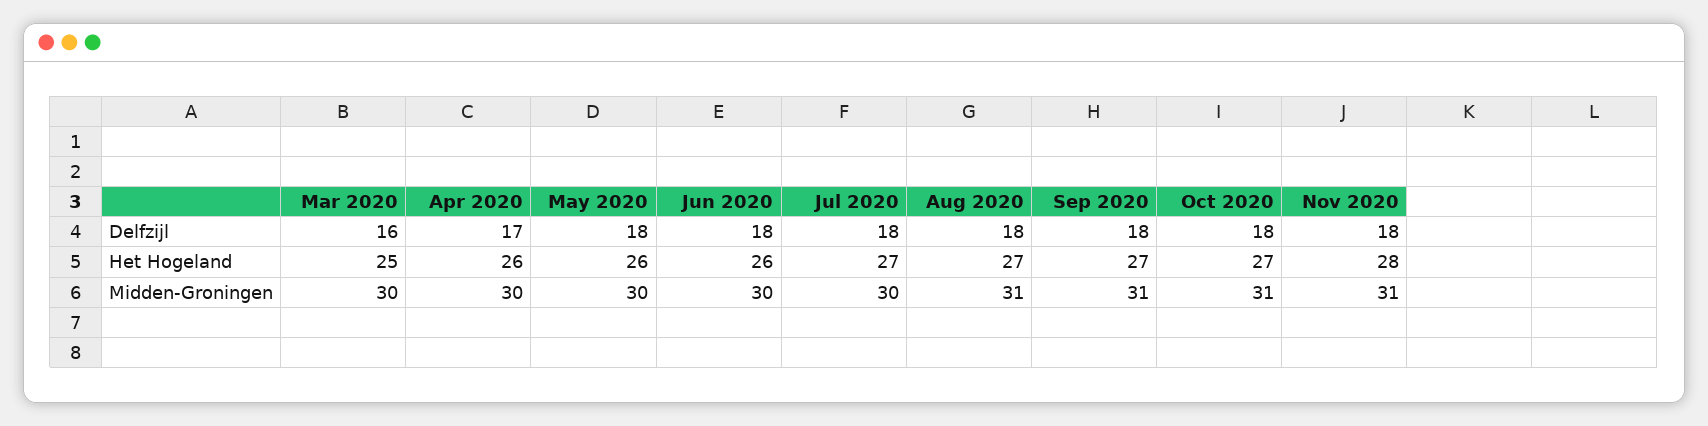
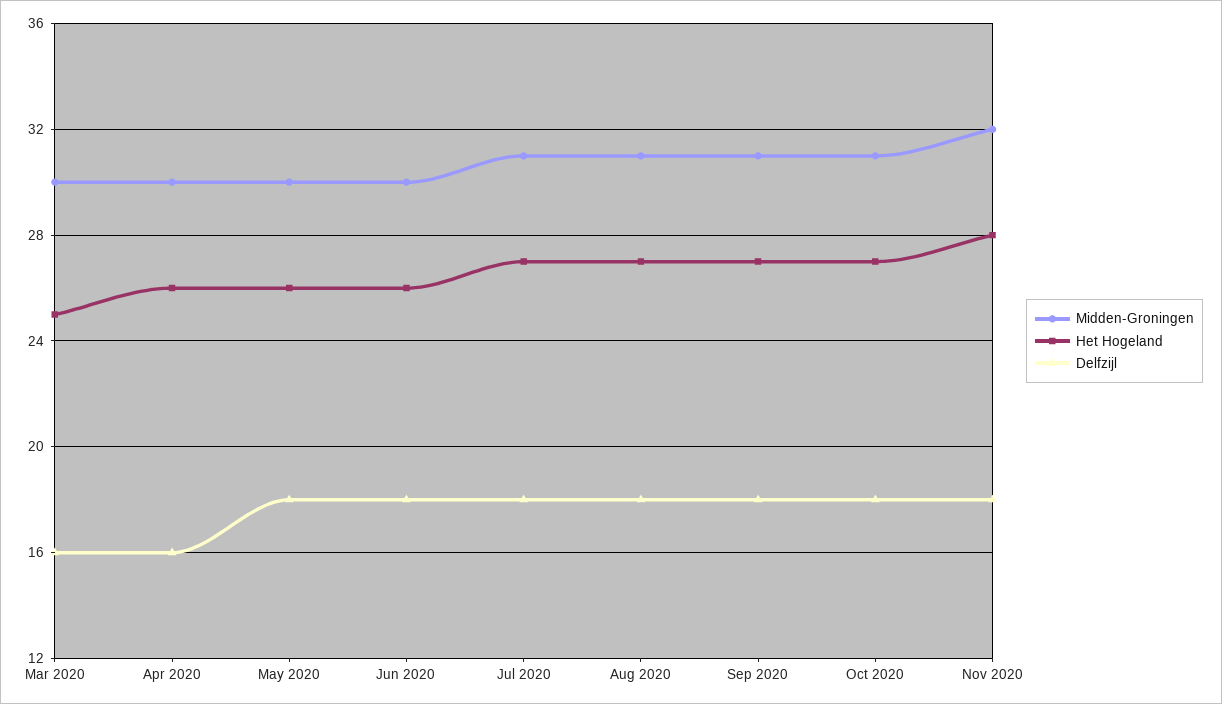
Delfzijl, Apr 2020: 17 -> 16
Midden-Groningen, Jul 2020: 30 -> 31
Midden-Groningen, Nov 2020: 31 -> 32

